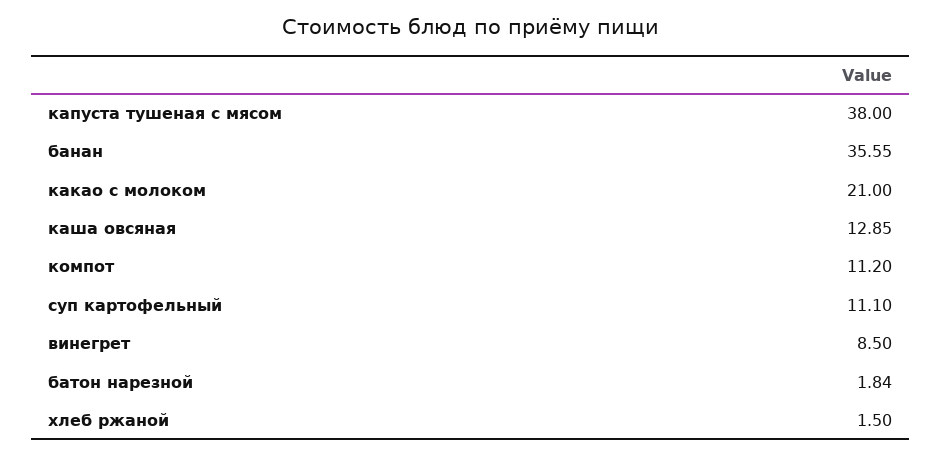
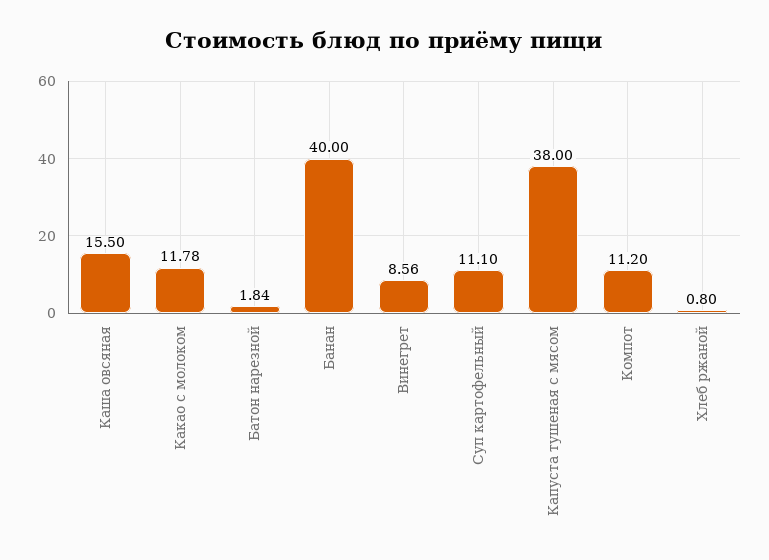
банан: 35.55 -> 40
какао с молоком: 21 -> 11.78
каша овсяная: 12.85 -> 15.5
винегрет: 8.5 -> 8.56
хлеб ржаной: 1.5 -> 0.8

